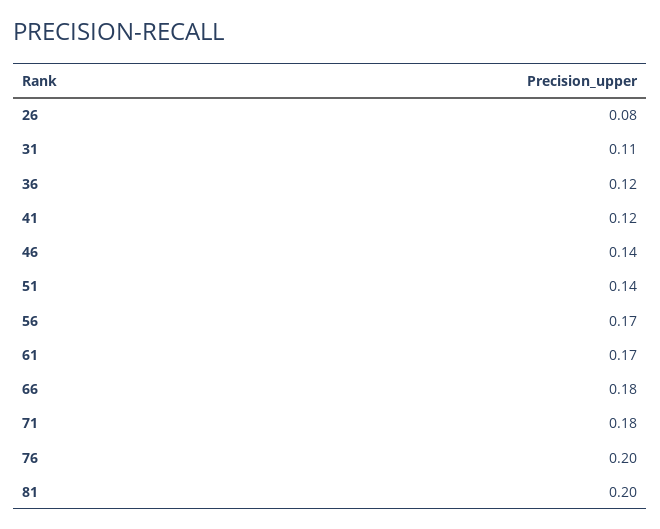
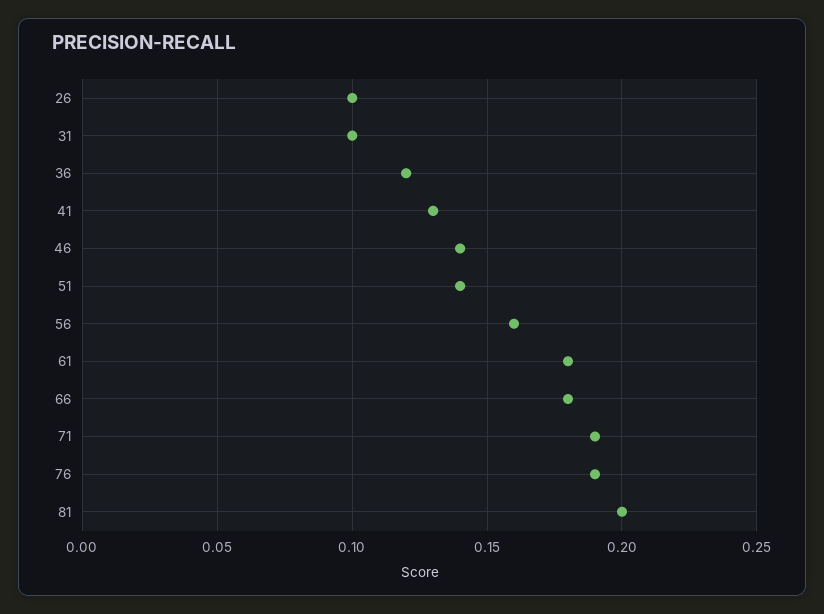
26: 0.08 -> 0.1
31: 0.11 -> 0.1
41: 0.12 -> 0.13
56: 0.17 -> 0.16
61: 0.17 -> 0.18
71: 0.18 -> 0.19
76: 0.2 -> 0.19

